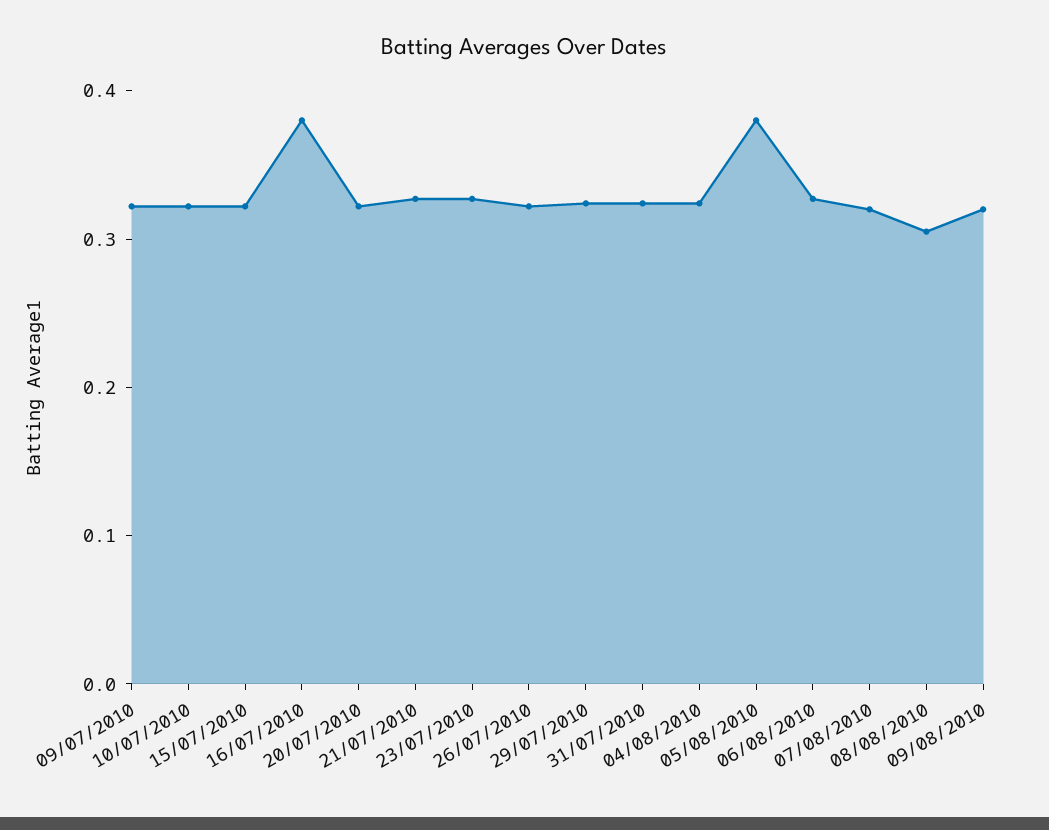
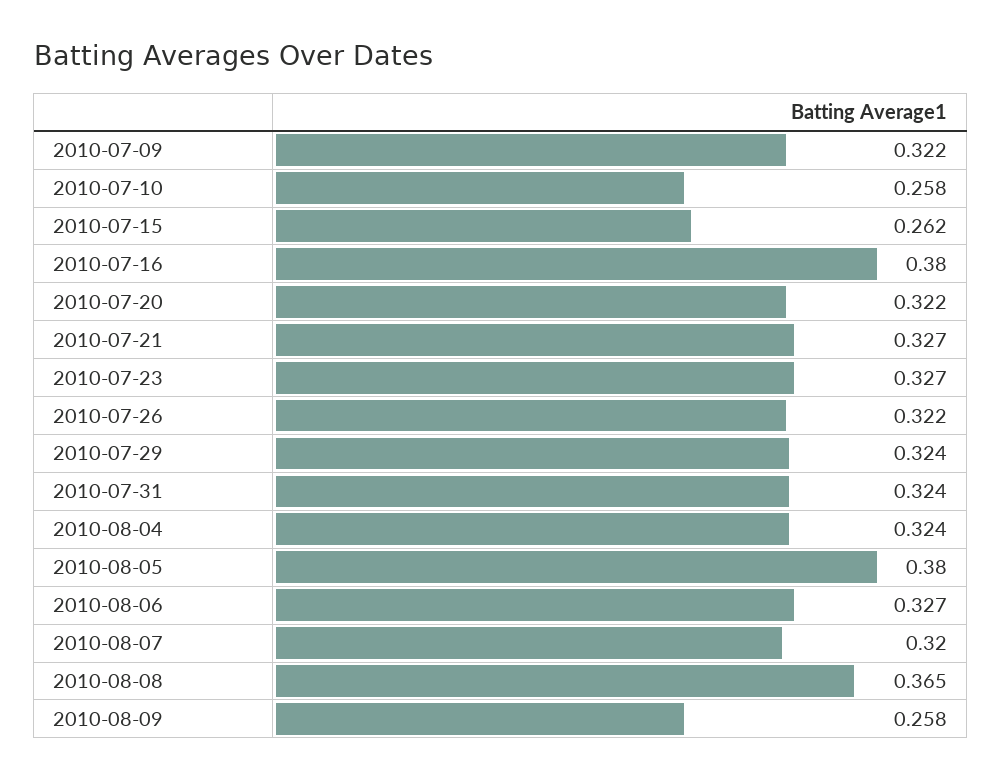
10/07/2010: 0.32 -> 0.258
15/07/2010: 0.32 -> 0.262
08/08/2010: 0.3 -> 0.365
09/08/2010: 0.32 -> 0.258

